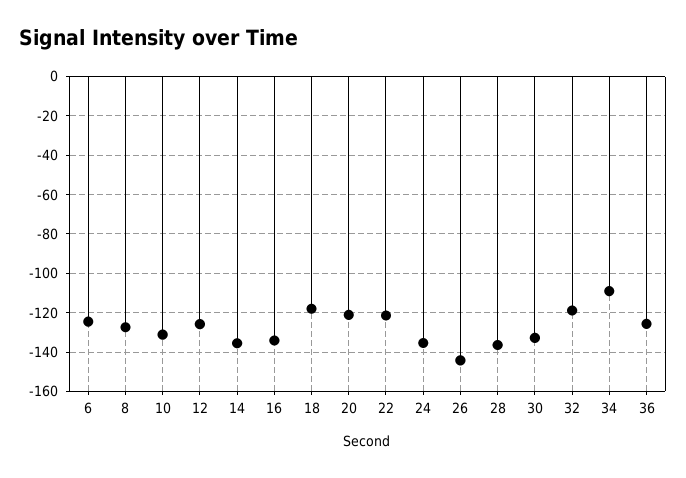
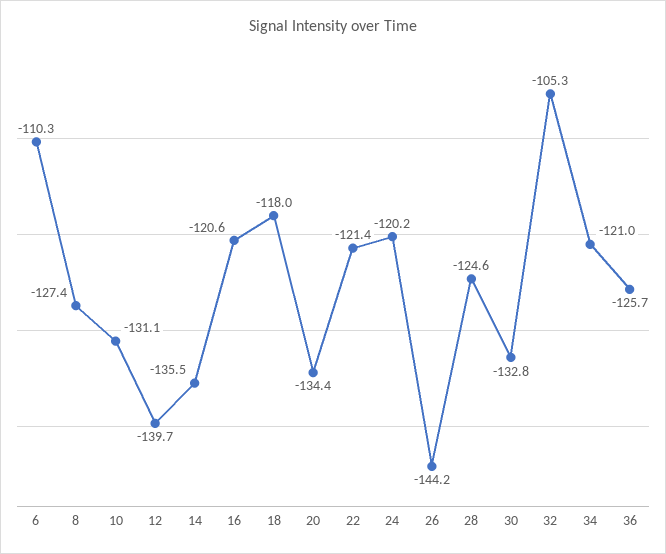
6: -125 -> -110.3
12: -125 -> -139.7
16: -135 -> -120.6
20: -120 -> -134.4
24: -135 -> -120.2
28: -135 -> -124.6
32: -120 -> -105.3
34: -110 -> -121

